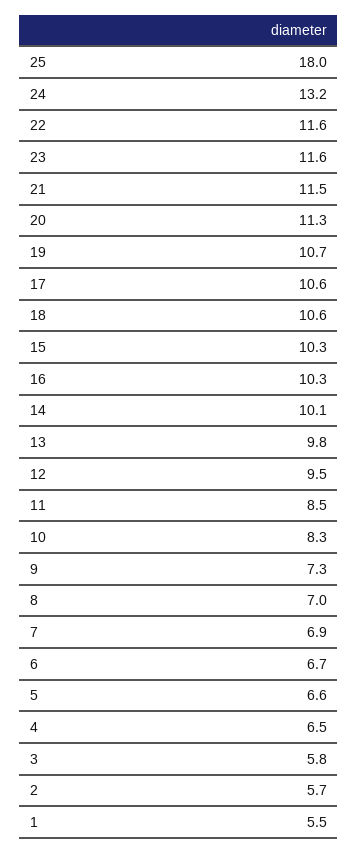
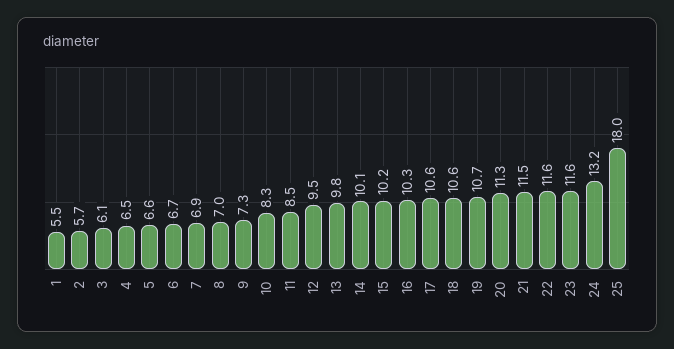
15: 10.3 -> 10.2
3: 5.8 -> 6.1

